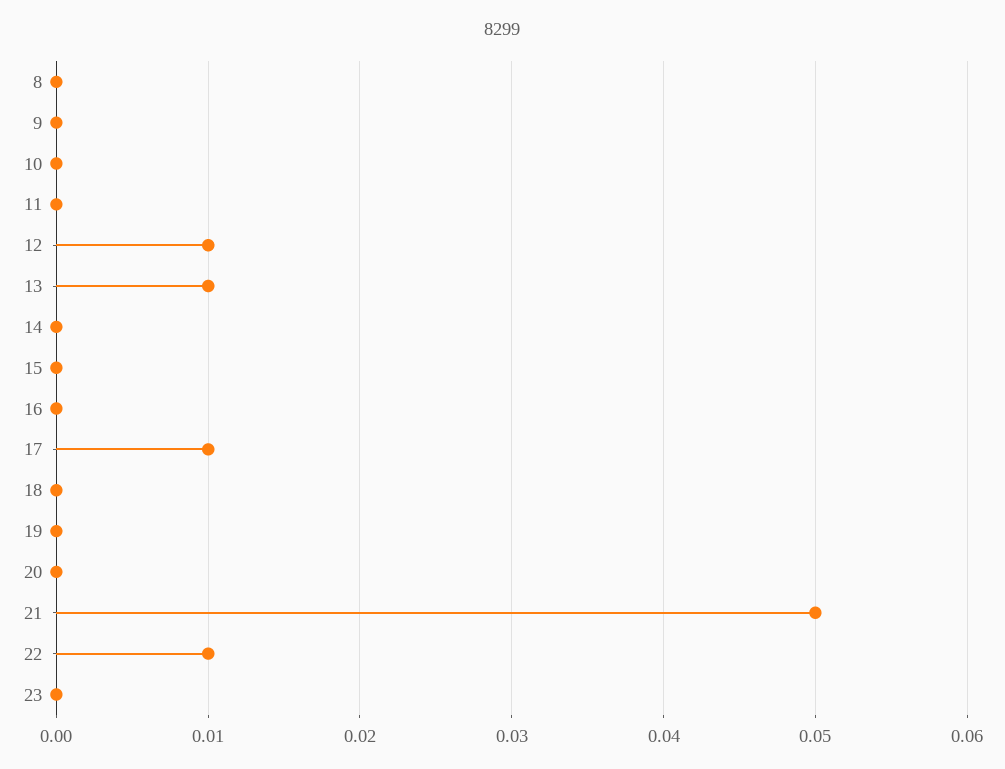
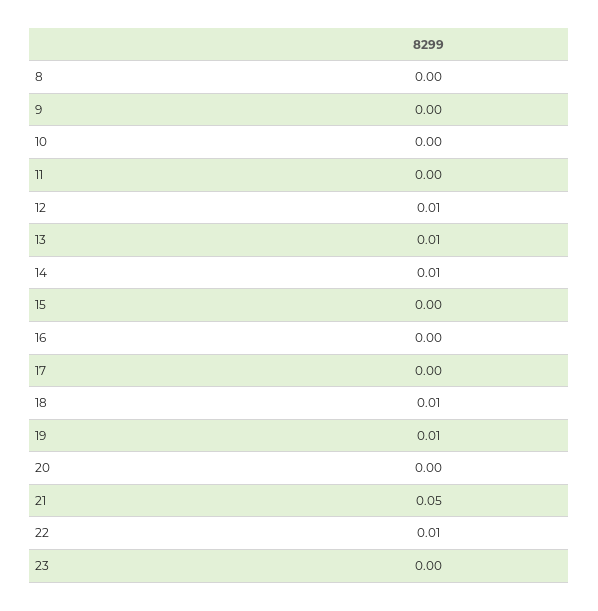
14: 0 -> 0.01
17: 0.01 -> 0
18: 0 -> 0.01
19: 0 -> 0.01

